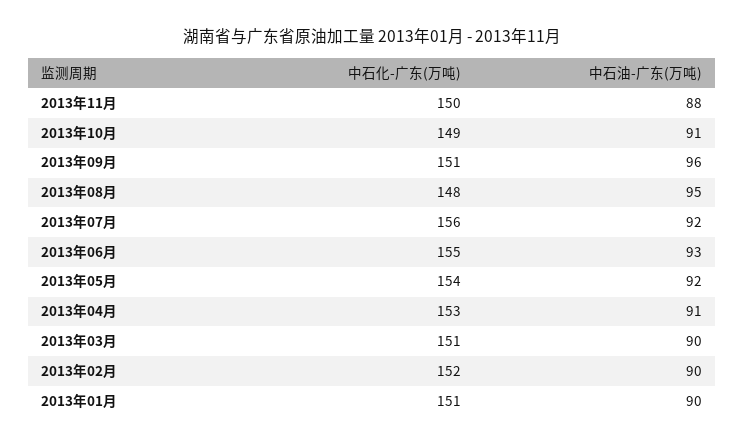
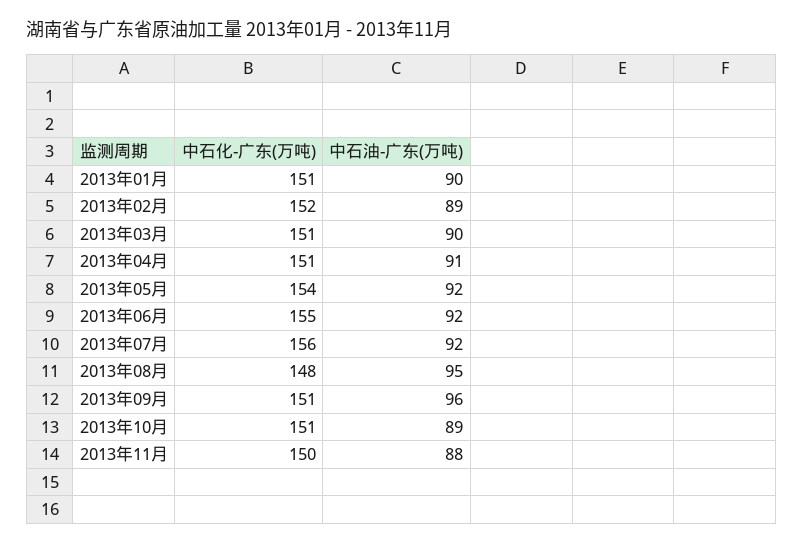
中石化-广东(万吨), 2013年10月: 149 -> 151
中石油-广东(万吨), 2013年10月: 91 -> 89
中石油-广东(万吨), 2013年06月: 93 -> 92
中石化-广东(万吨), 2013年04月: 153 -> 151
中石油-广东(万吨), 2013年02月: 90 -> 89

